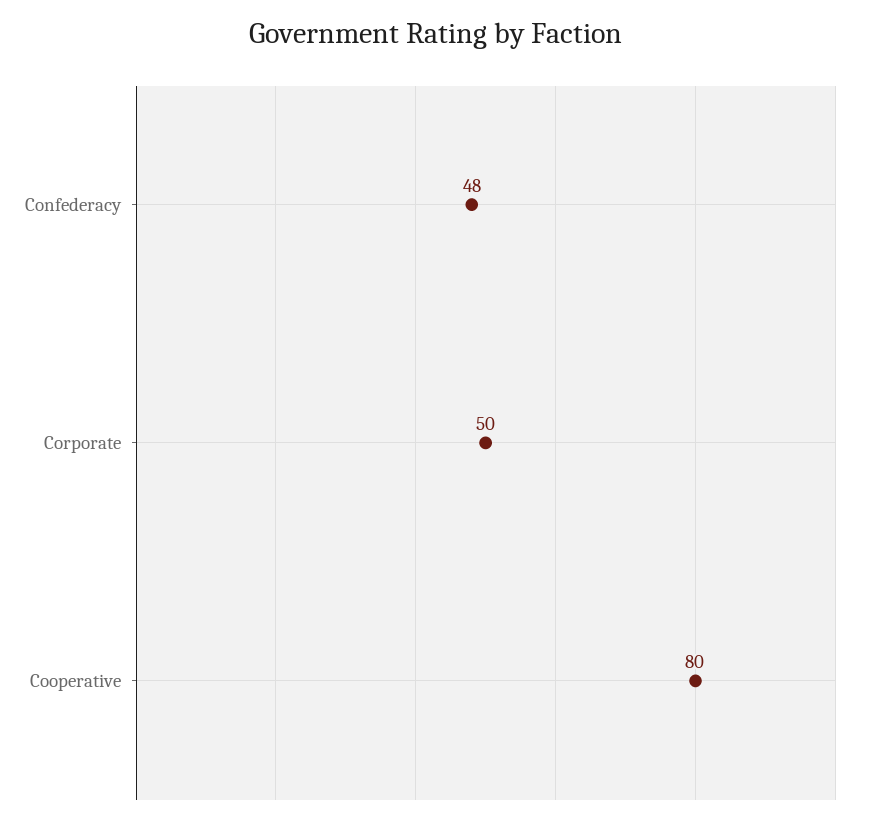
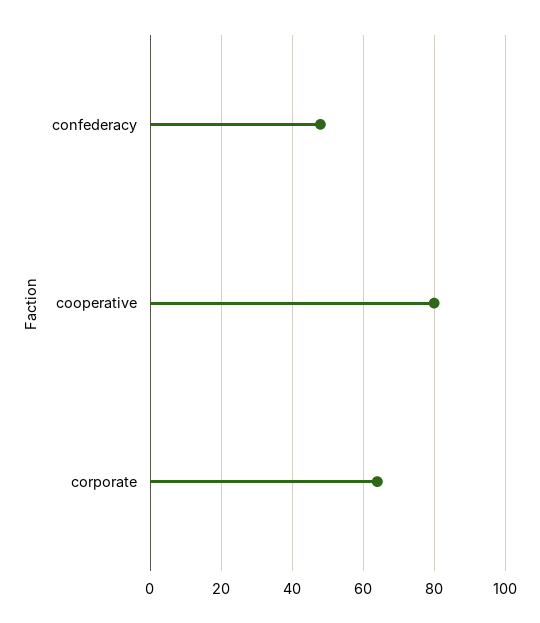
Corporate: 50 -> 65

